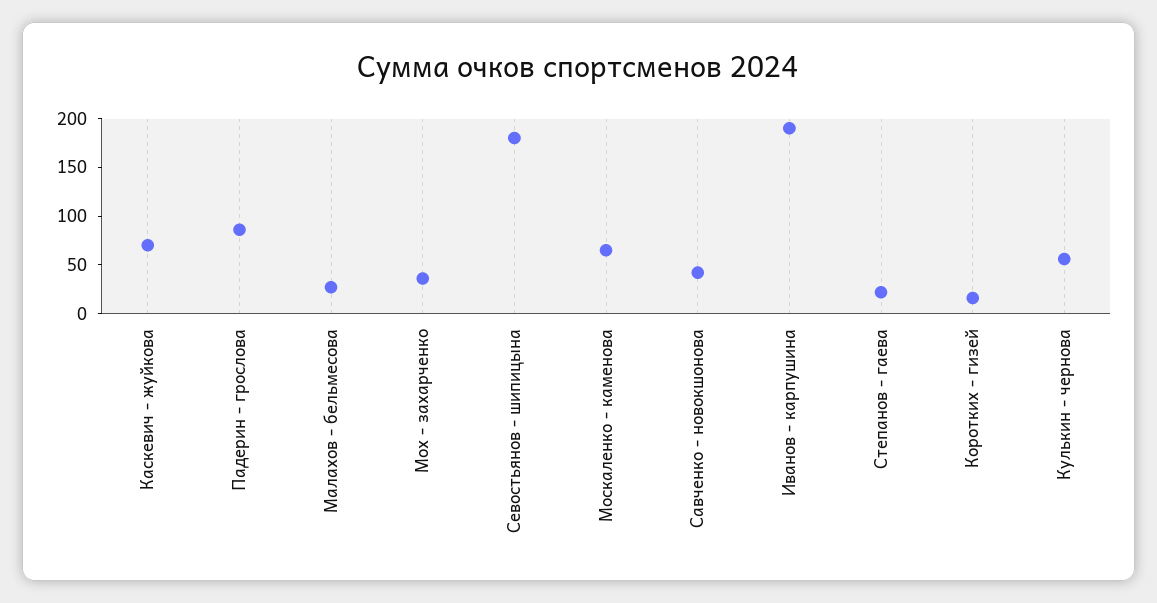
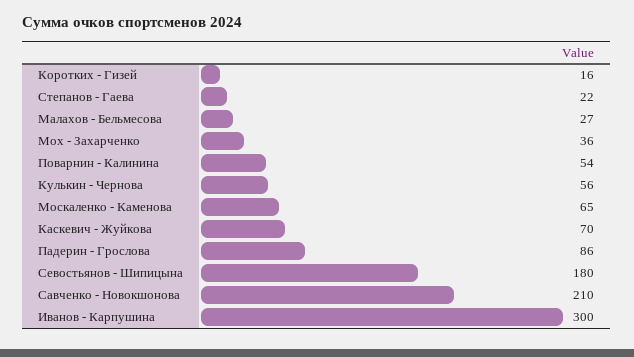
Савченко - новокшонова: 40 -> 210
Иванов - карпушина: 190 -> 300
Поварнин - Калинина: none -> 54

